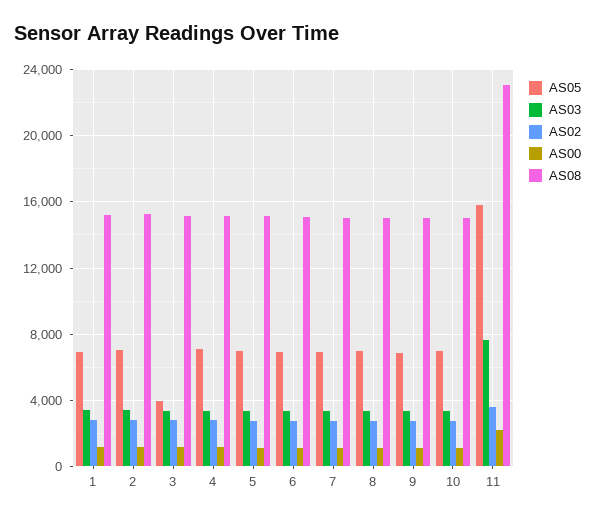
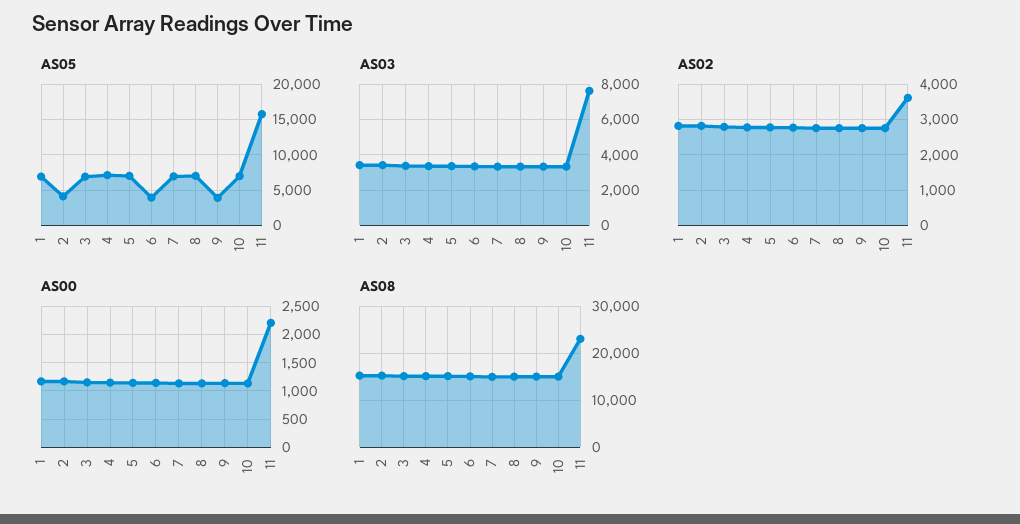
AS05, 2: 7000 -> 4000
AS05, 3: 4000 -> 7000
AS05, 6: 7000 -> 4000
AS05, 9: 7000 -> 4000

